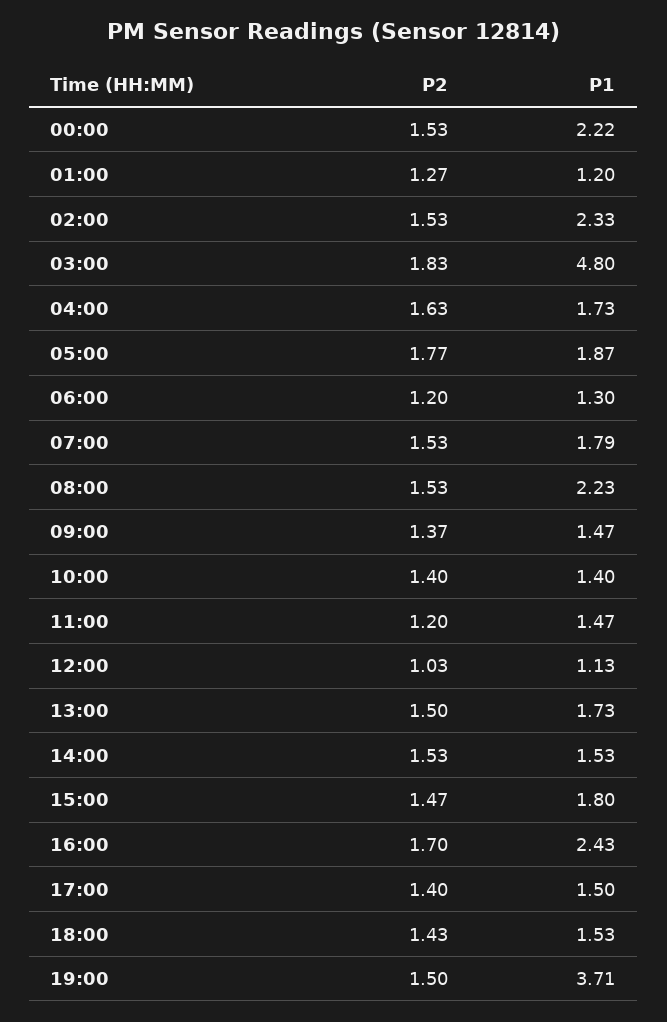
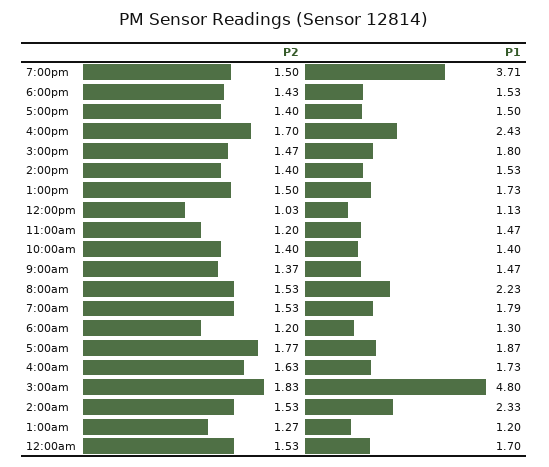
P1, 00:00: 2.22 -> 1.7
P2, 14:00: 1.53 -> 1.4

